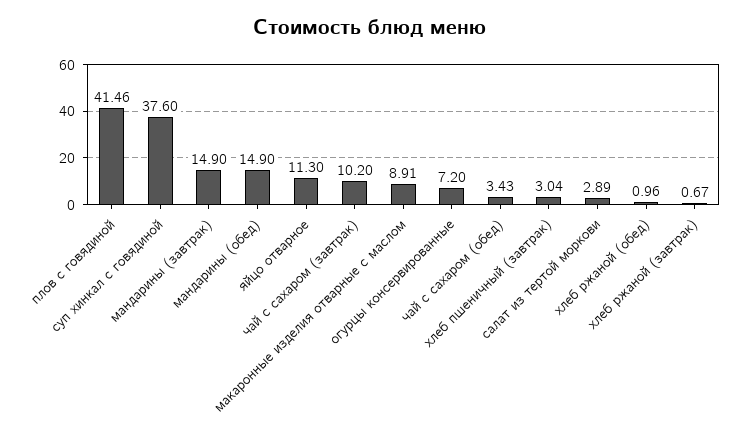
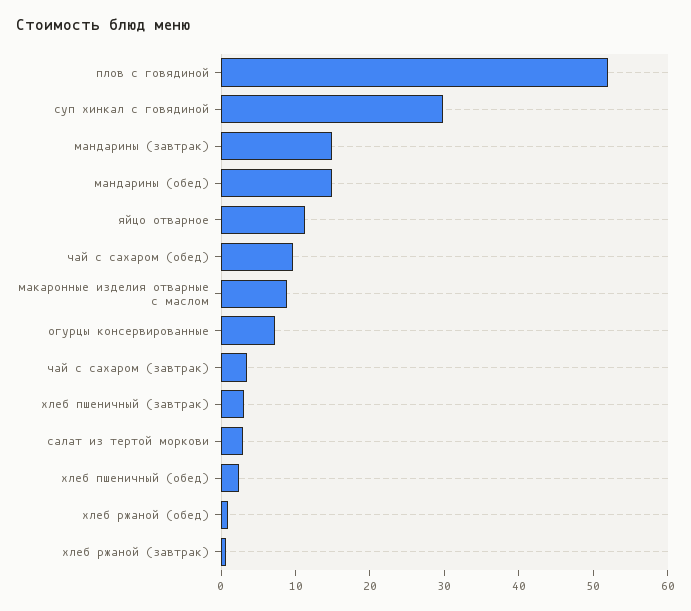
плов с говядиной: 41.46 -> 52
суп хинкал с говядиной: 37.6 -> 30
чай с сахаром (завтрак): 10.2 -> 4
чай с сахаром (обед): 3.43 -> 10
хлеб пшеничный (обед): none -> 2

